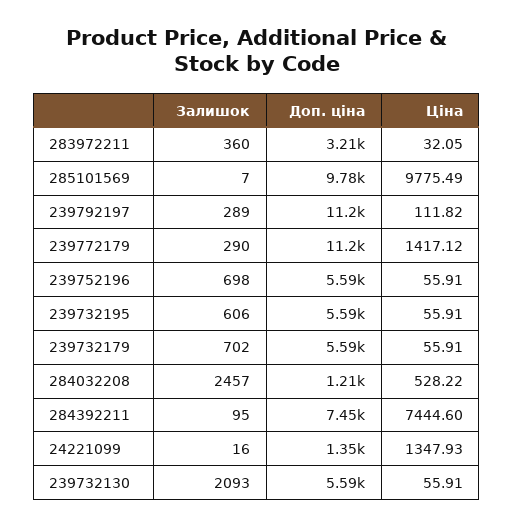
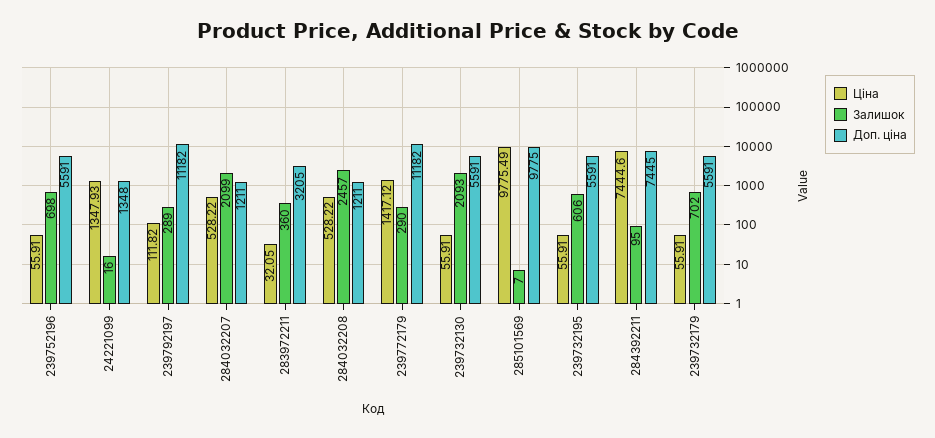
Ціна, 284032207: none -> 528.22
Залишок, 284032207: none -> 2099
Доп. ціна, 284032207: none -> 1211

